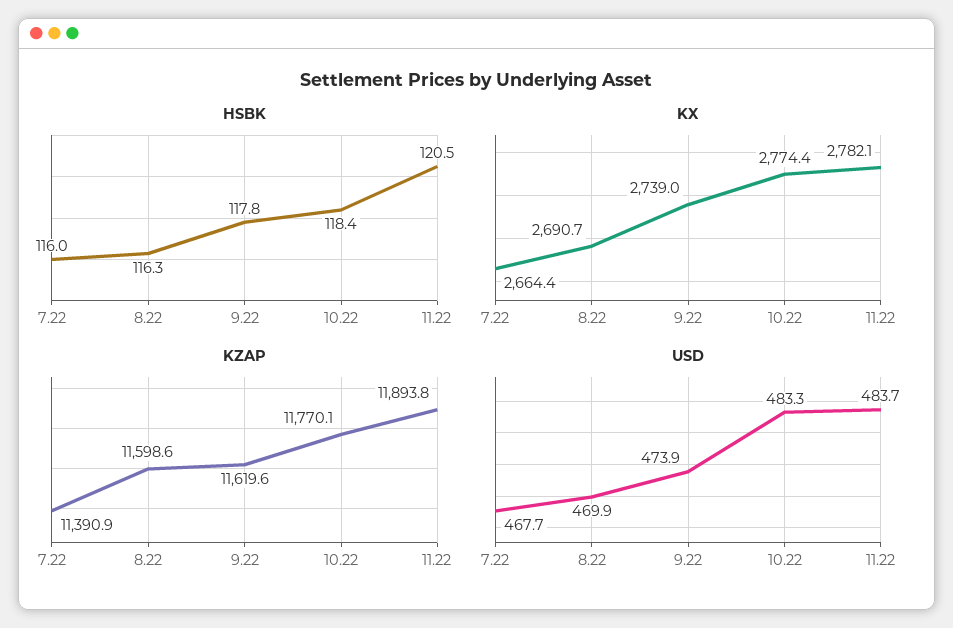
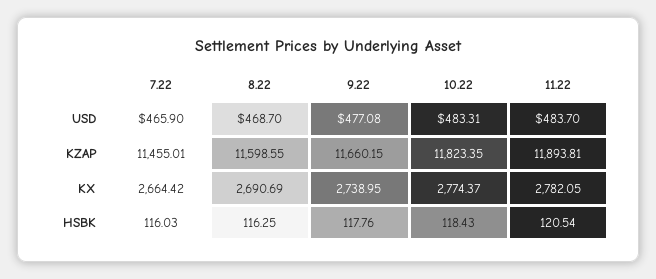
KZAP, 7.22: 11390.9 -> 11455.01
KZAP, 9.22: 11619.6 -> 11660.15
KZAP, 10.22: 11770.1 -> 11823.35
USD, 7.22: 467.7 -> 465.9
USD, 8.22: 469.9 -> 468.7
USD, 9.22: 473.9 -> 477.08

